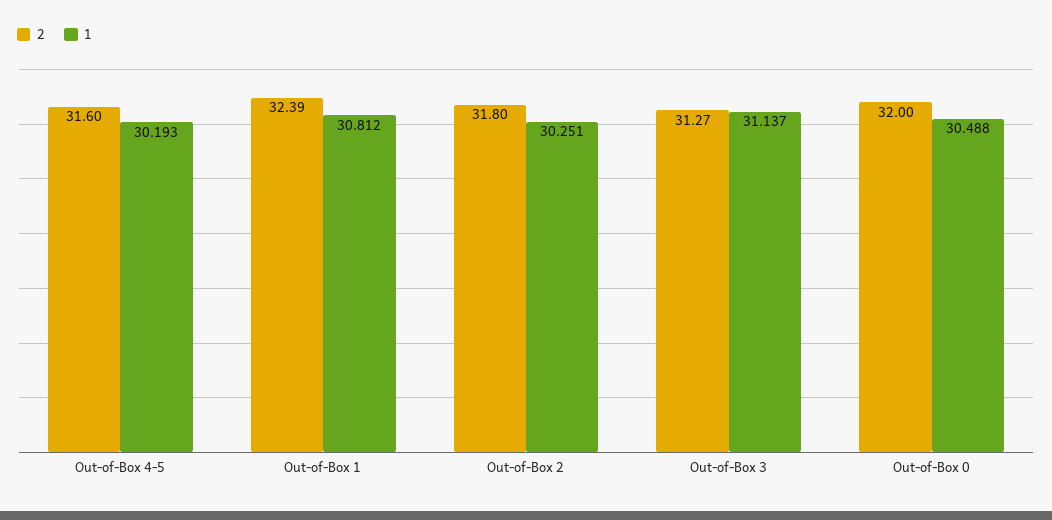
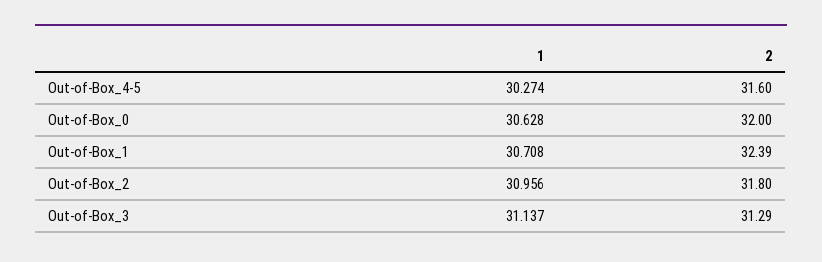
1, Out-of-Box 4-5: 30.193 -> 30.274
1, Out-of-Box 1: 30.812 -> 30.708
1, Out-of-Box 2: 30.251 -> 30.956
2, Out-of-Box 3: 31.27 -> 31.29
1, Out-of-Box 0: 30.488 -> 30.628

